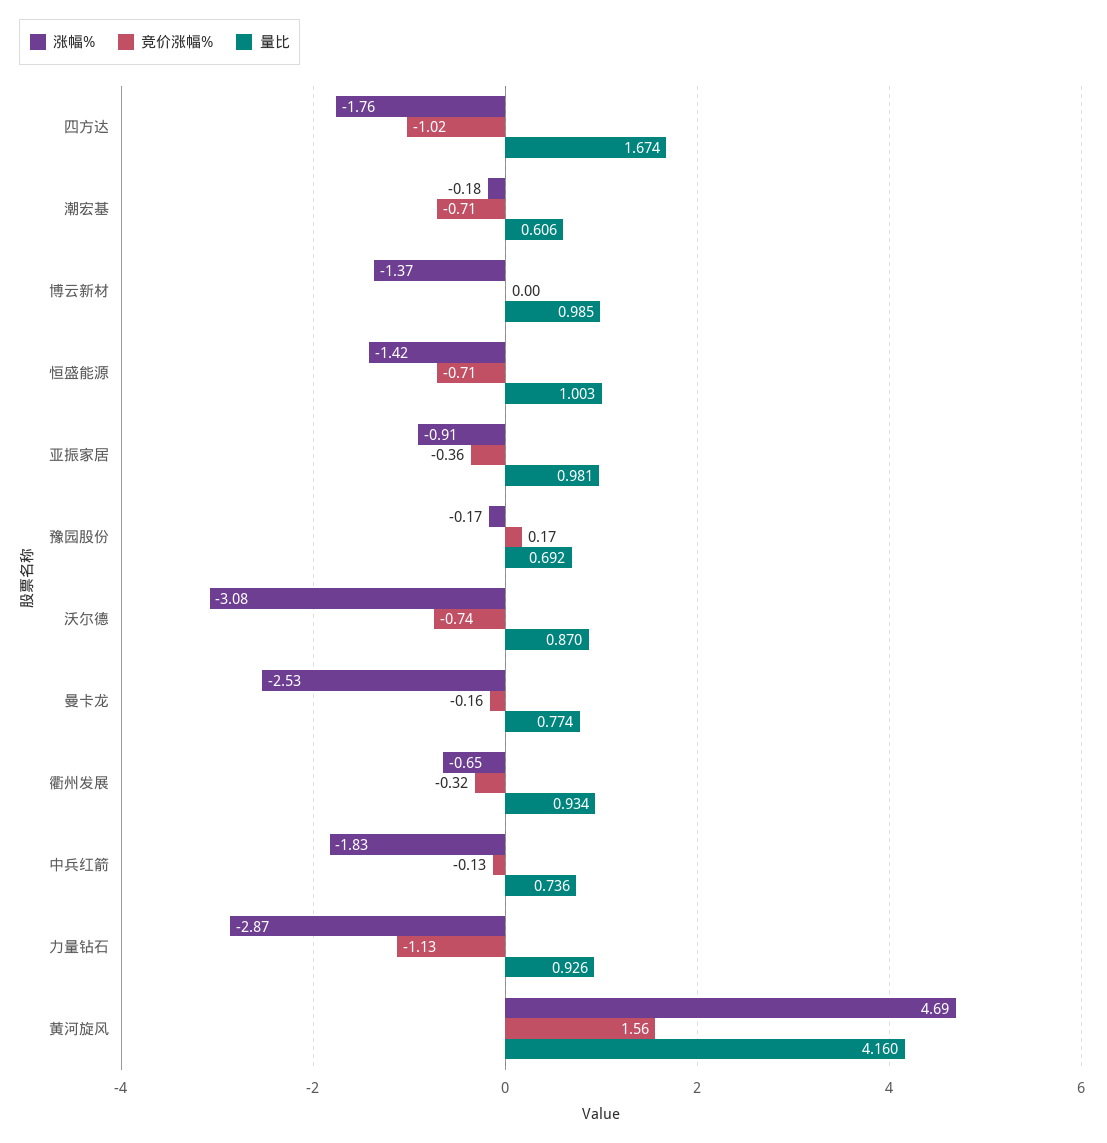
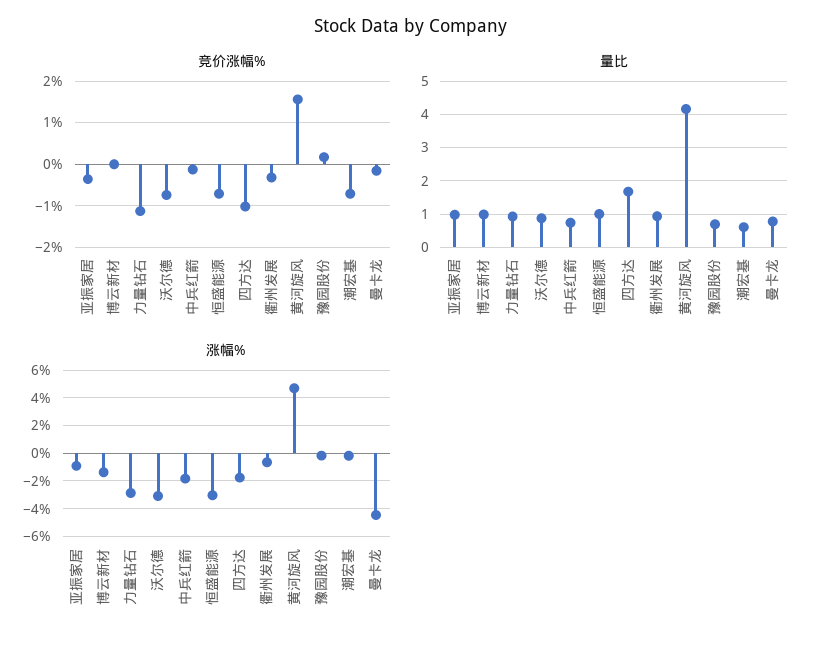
涨幅%, 恒盛能源: -1.42 -> -3
涨幅%, 曼卡龙: -2.53 -> -4.5

